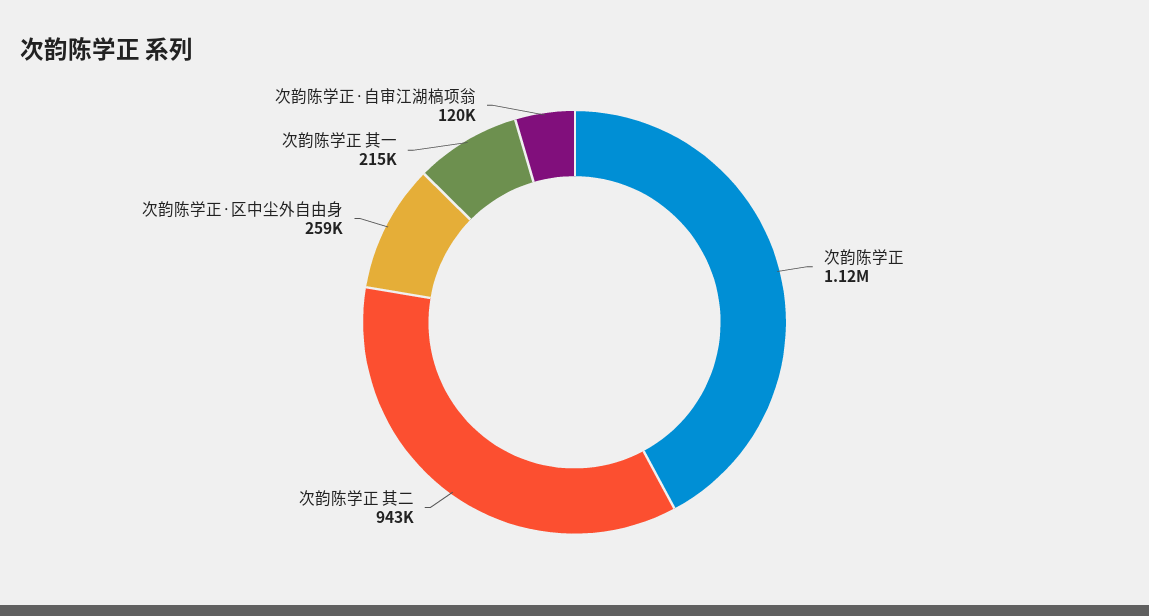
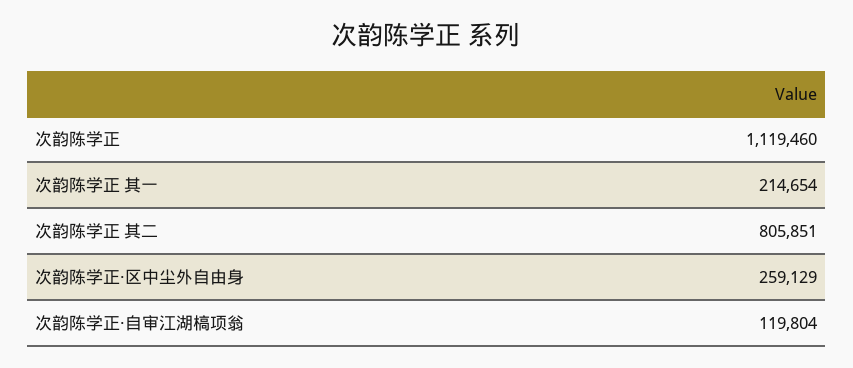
次韵陈学正 其二: 943000 -> 805851

